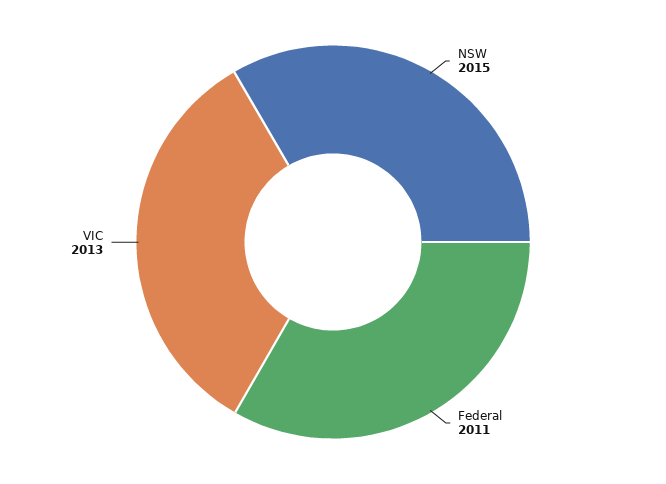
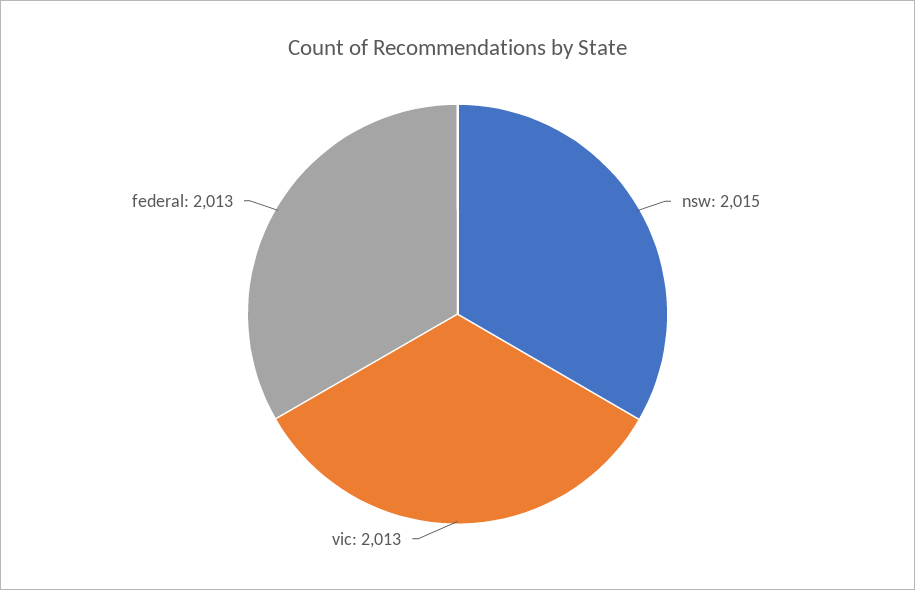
Federal: 2011 -> 2013

